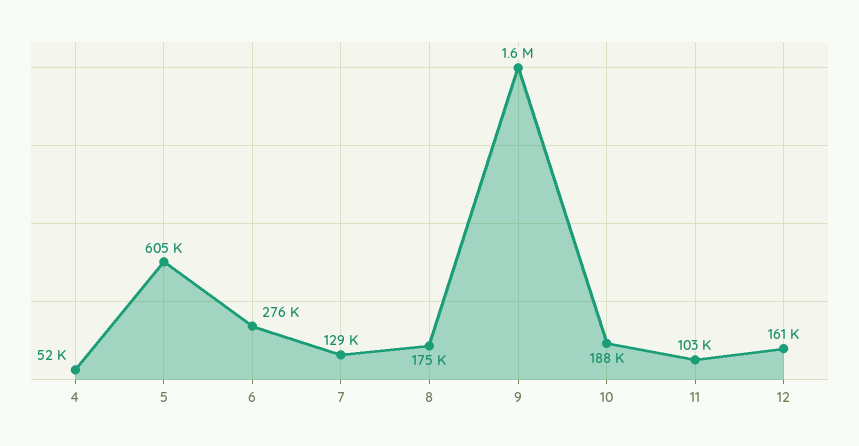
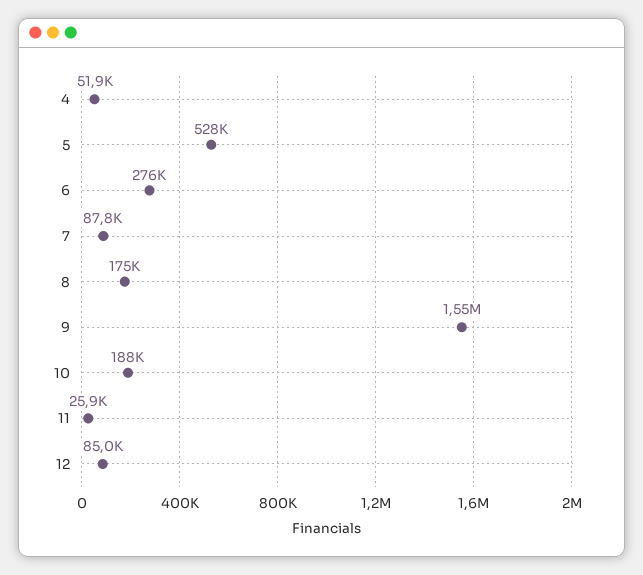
5: 605000 -> 528000
7: 129000 -> 87800
11: 103000 -> 25900
12: 161000 -> 85000

